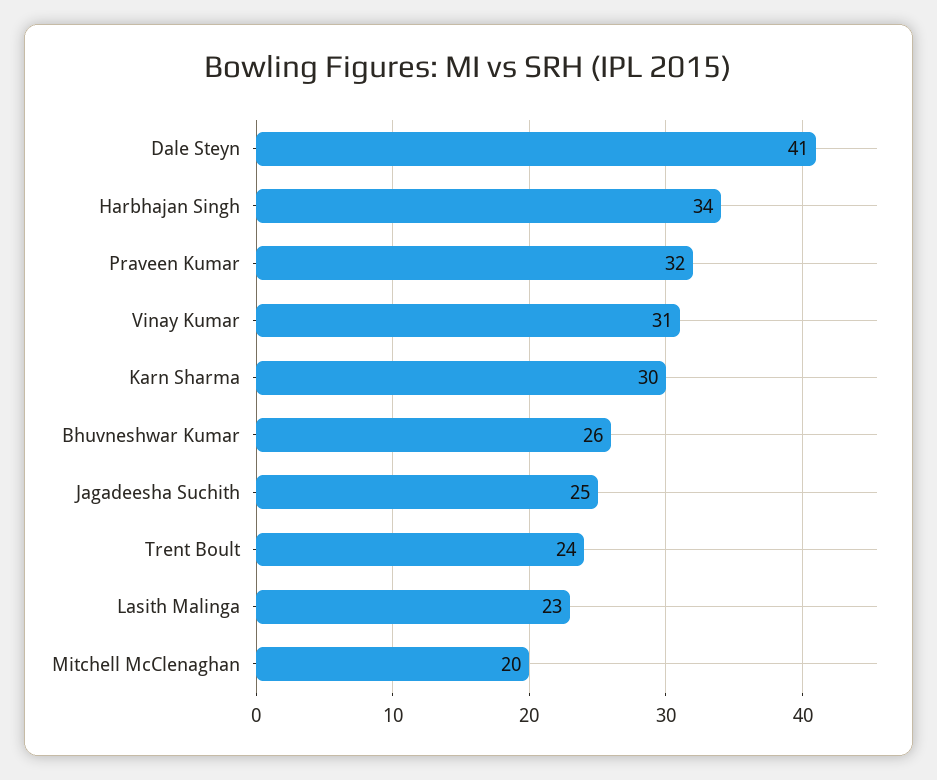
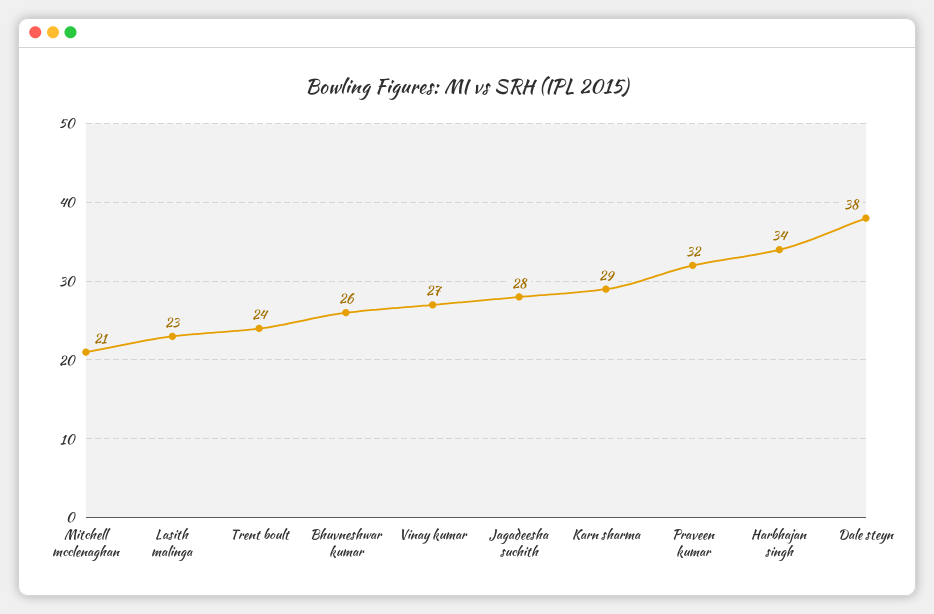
Dale Steyn: 41 -> 38
Vinay Kumar: 31 -> 27
Karn Sharma: 30 -> 29
Jagadeesha Suchith: 25 -> 28
Mitchell McClenaghan: 20 -> 21

